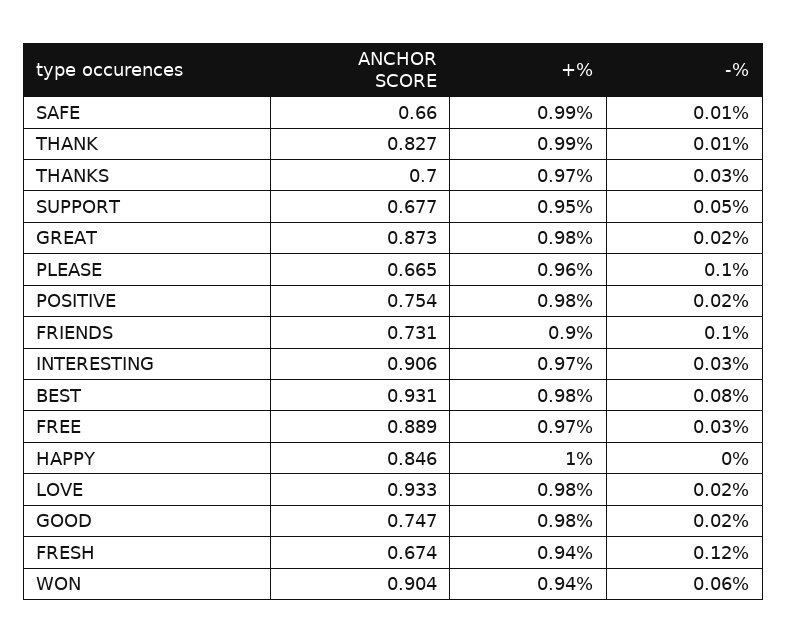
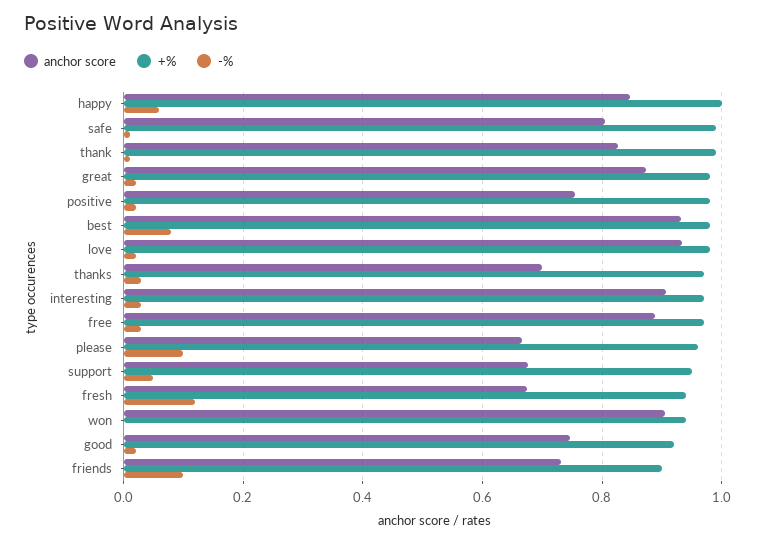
ANCHOR SCORE, SAFE: 0.66 -> 0.8
-%, HAPPY: 0 -> 0.06
+%, GOOD: 0.98 -> 0.92
-%, WON: 0.06 -> 0

